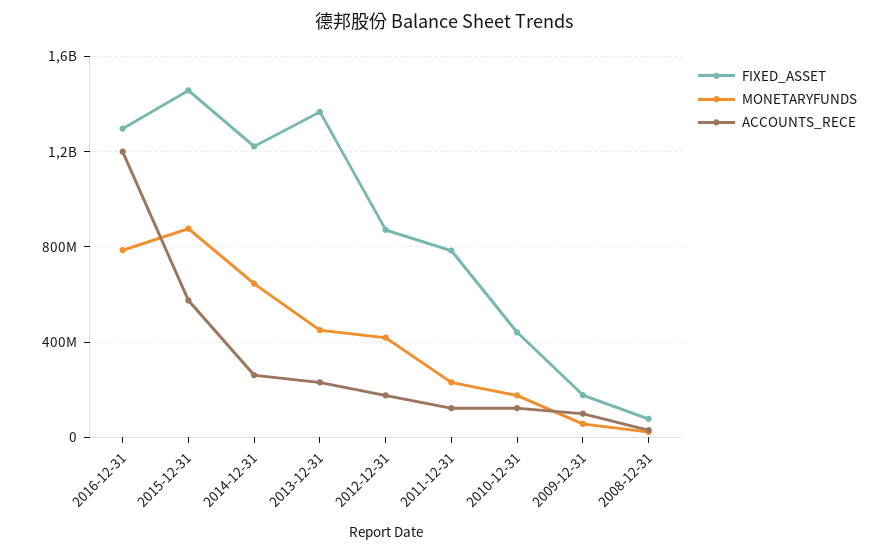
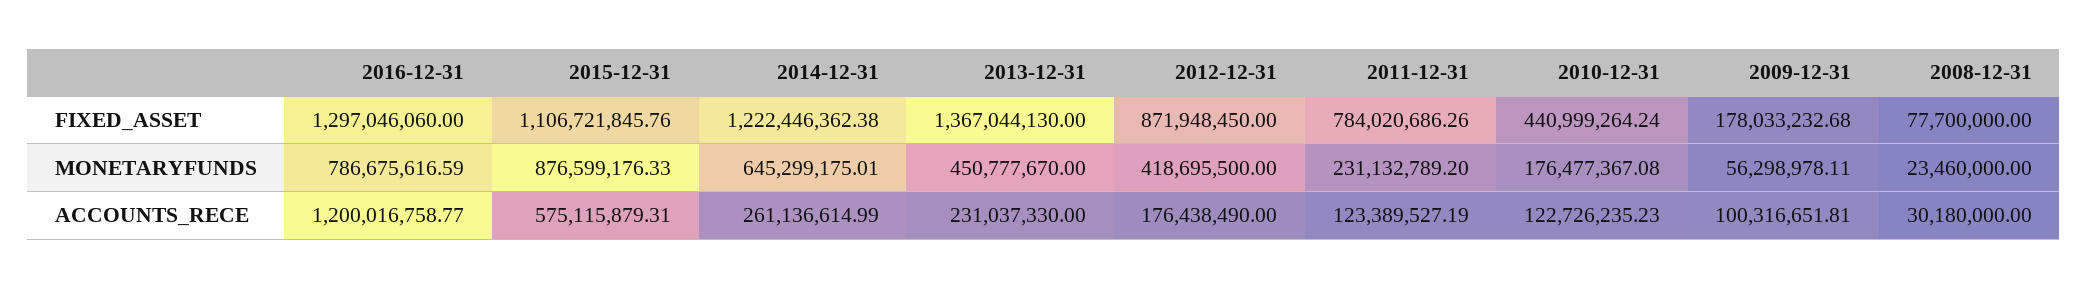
FIXED_ASSET, 2015-12-31: 1450000000 -> 1106721845.76

